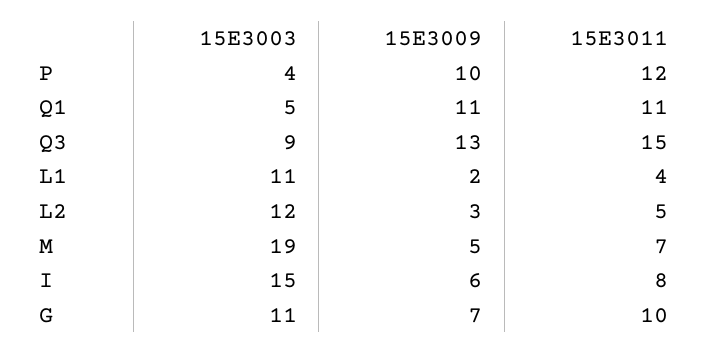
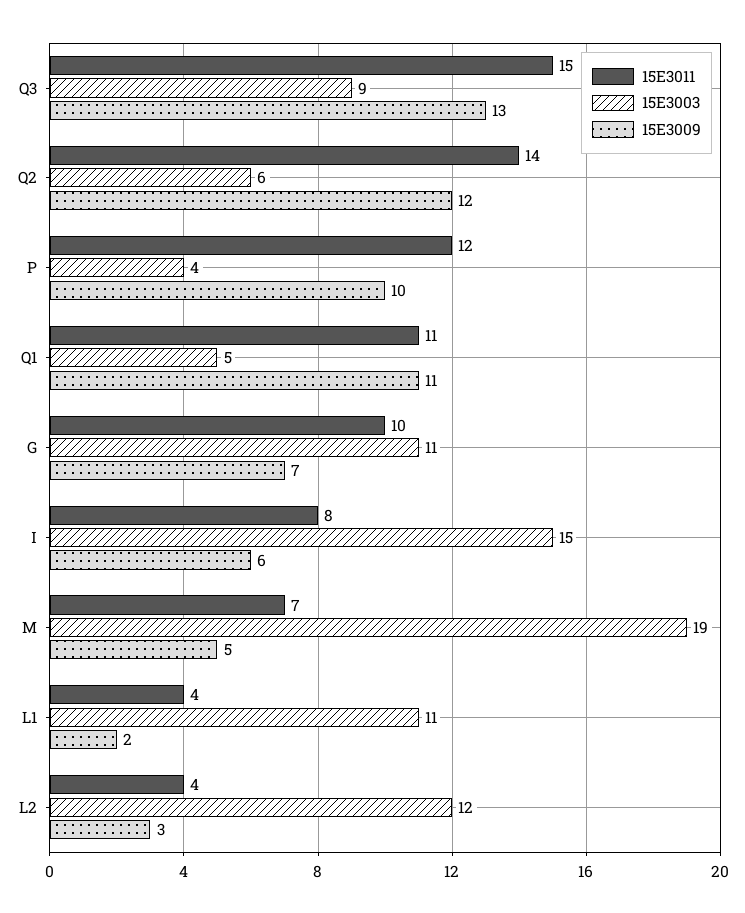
15E3011, L2: 5 -> 4
15E3011, Q2: none -> 14
15E3003, Q2: none -> 6
15E3009, Q2: none -> 12

